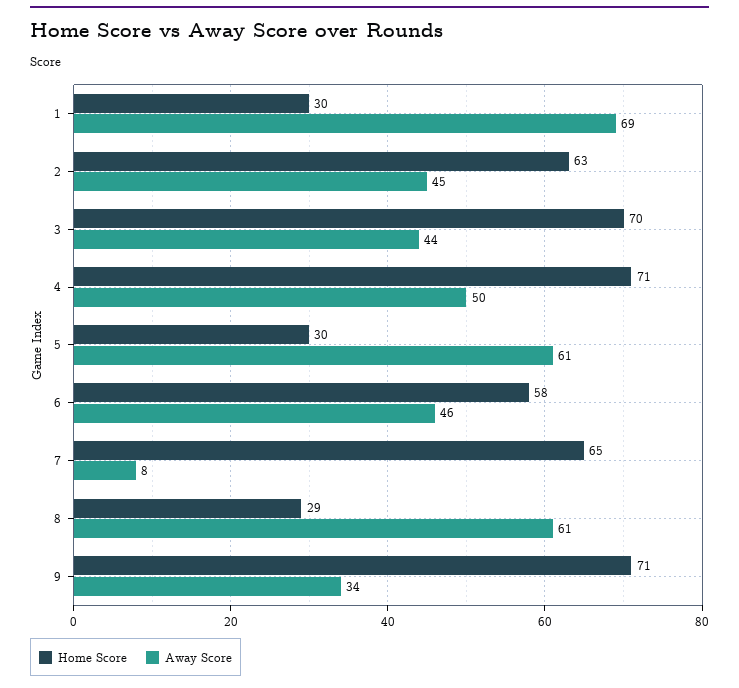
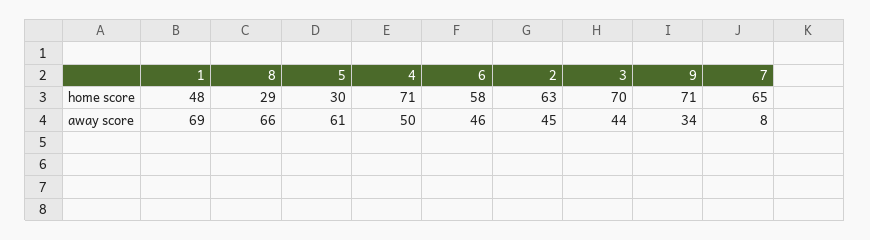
Home Score, 1: 30 -> 48
Away Score, 8: 61 -> 66

